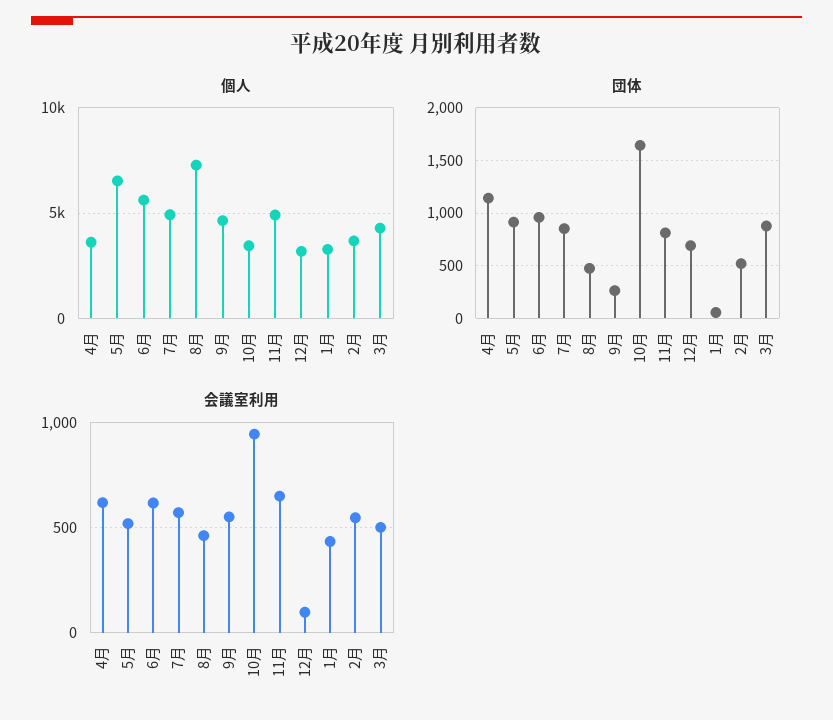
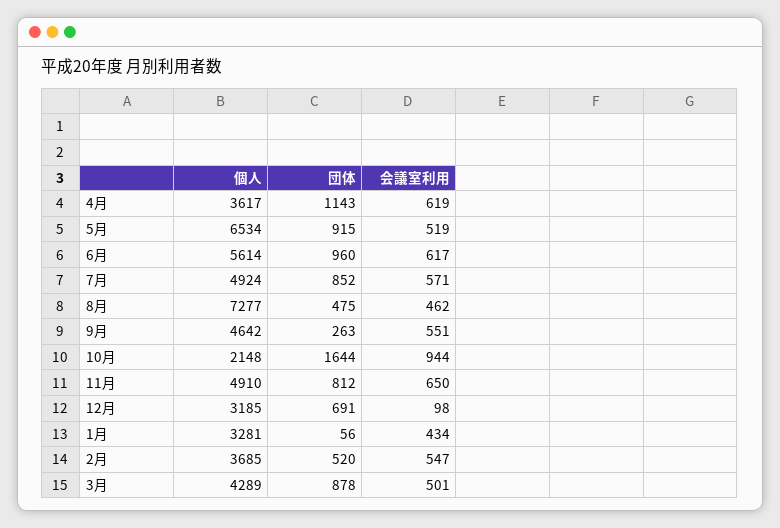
個人, 10月: 3500 -> 2148

